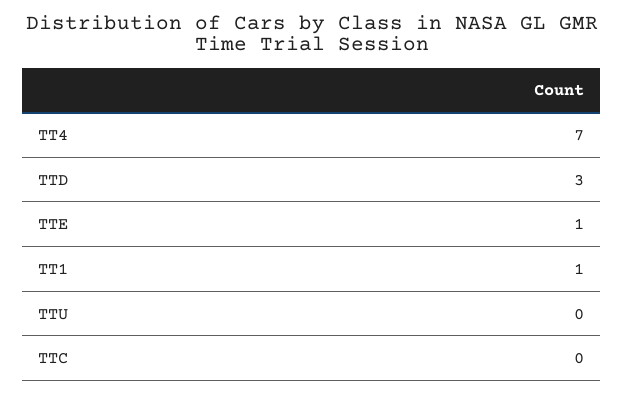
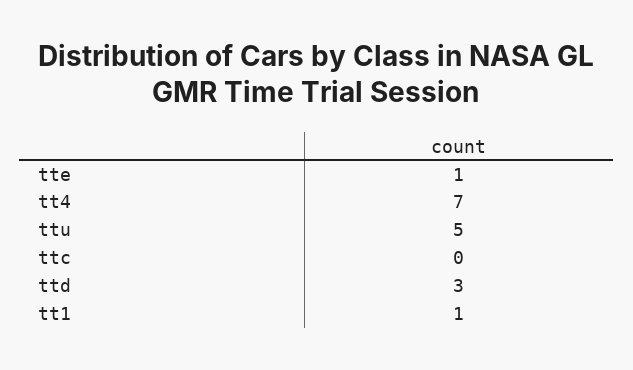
TTU: 0 -> 5

